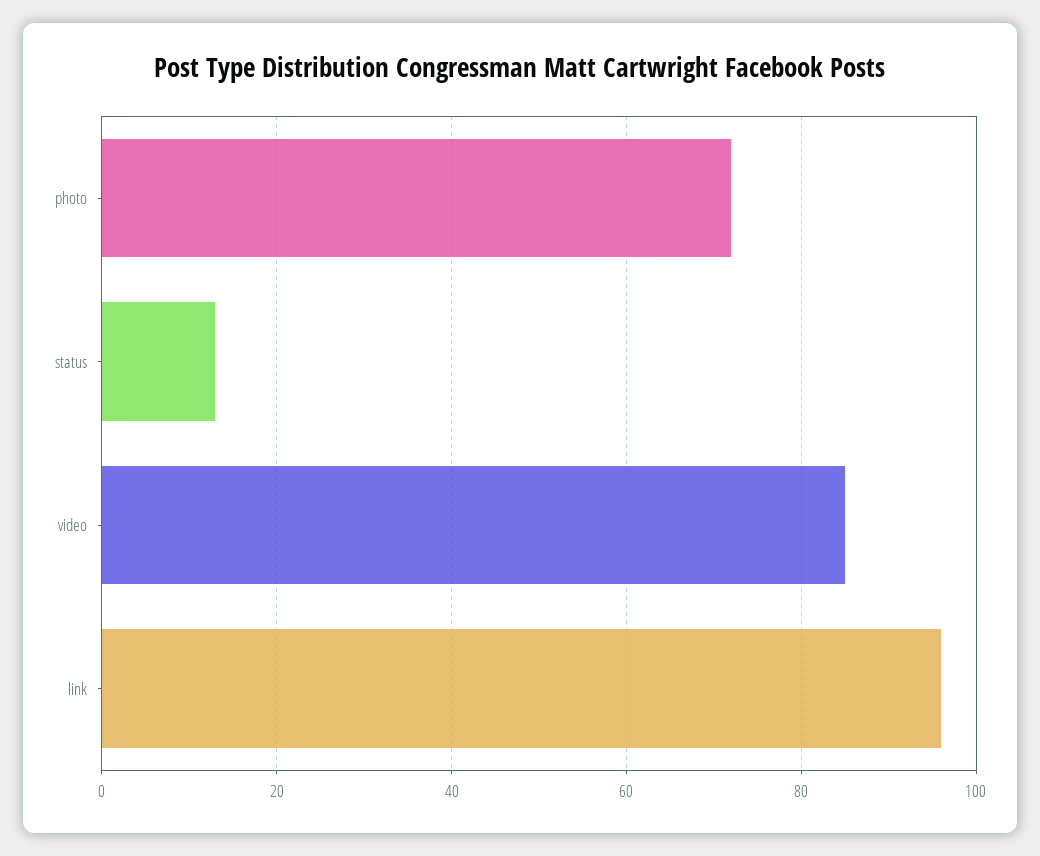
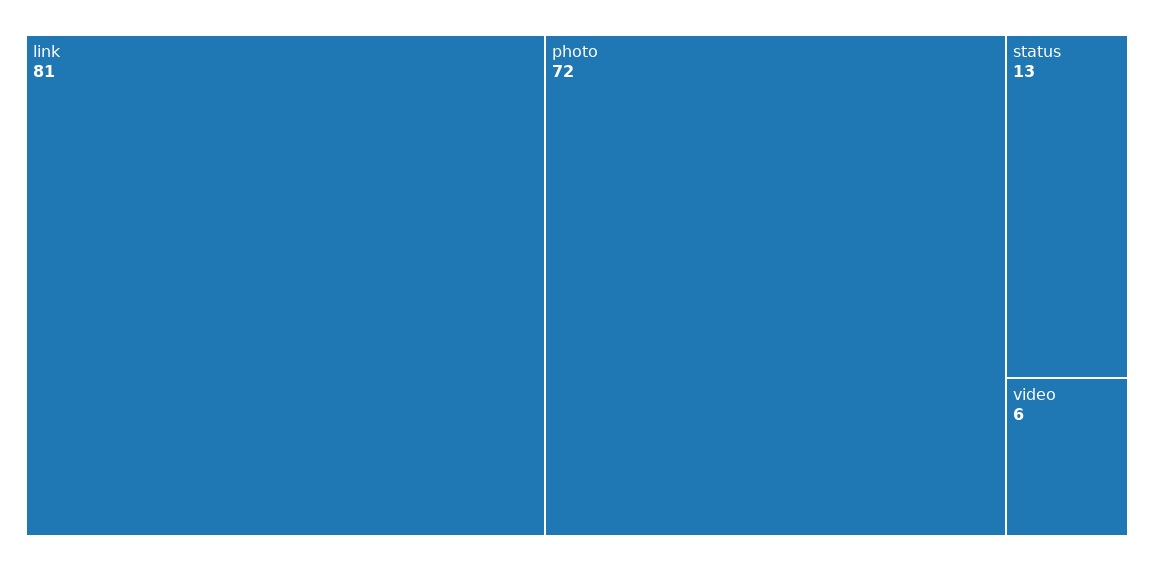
video: 85 -> 6
link: 95 -> 81

